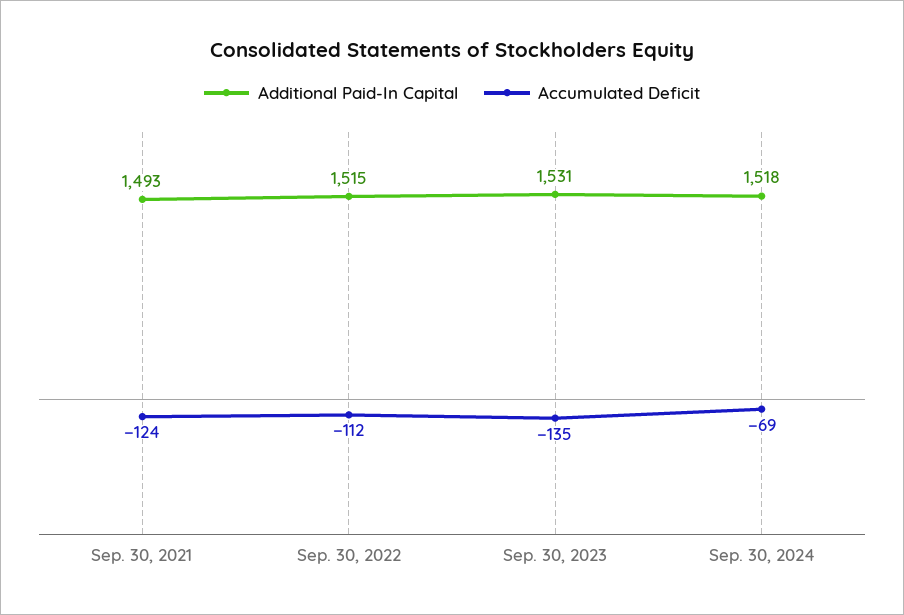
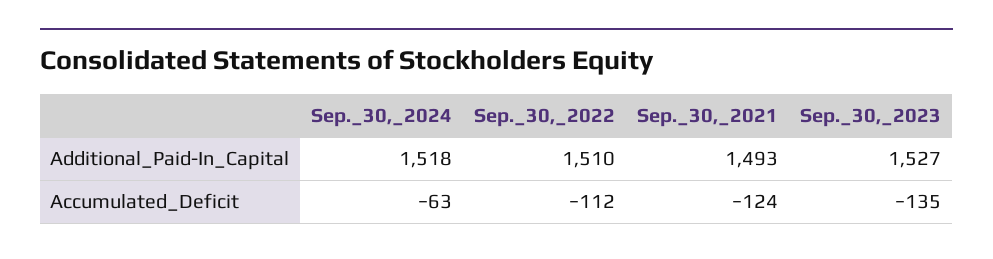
Additional Paid-In Capital, Sep. 30, 2022: 1515 -> 1510
Additional Paid-In Capital, Sep. 30, 2023: 1531 -> 1527
Accumulated Deficit, Sep. 30, 2024: -69 -> -63

